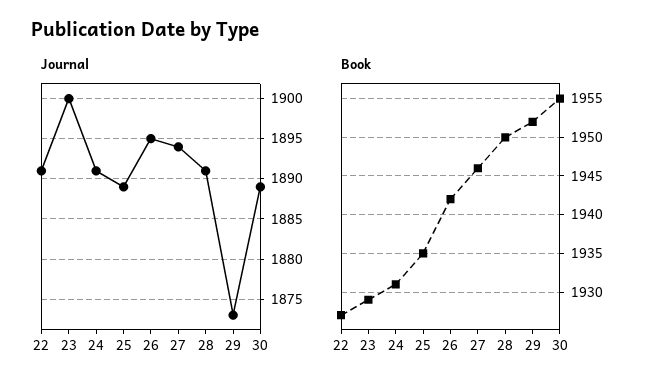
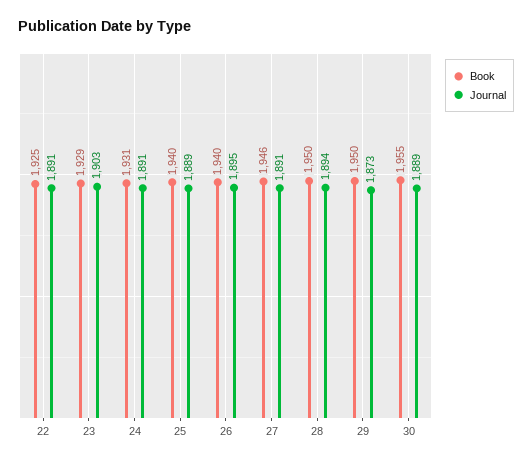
Journal, 23: 1900 -> 1903
Journal, 27: 1894 -> 1891
Journal, 28: 1891 -> 1894
Book, 22: 1927 -> 1925
Book, 25: 1935 -> 1940
Book, 26: 1942 -> 1940
Book, 29: 1952 -> 1950

